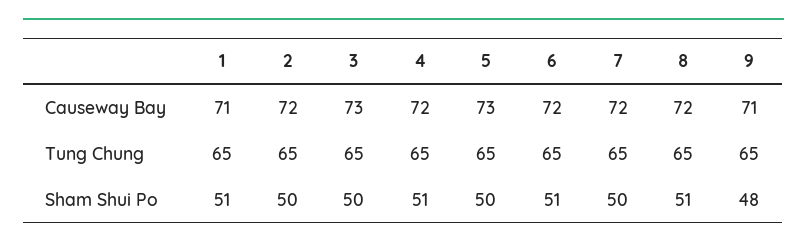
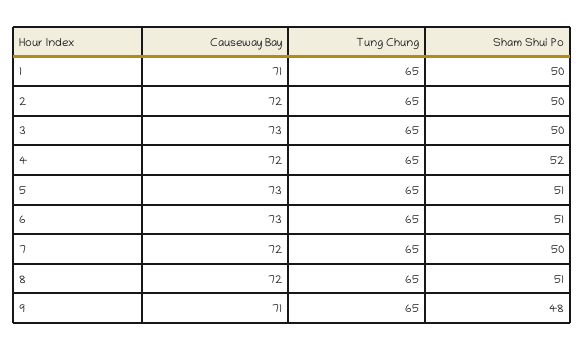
6, Causeway Bay: 72 -> 73
1, Sham Shui Po: 51 -> 50
4, Sham Shui Po: 51 -> 52
5, Sham Shui Po: 50 -> 51

